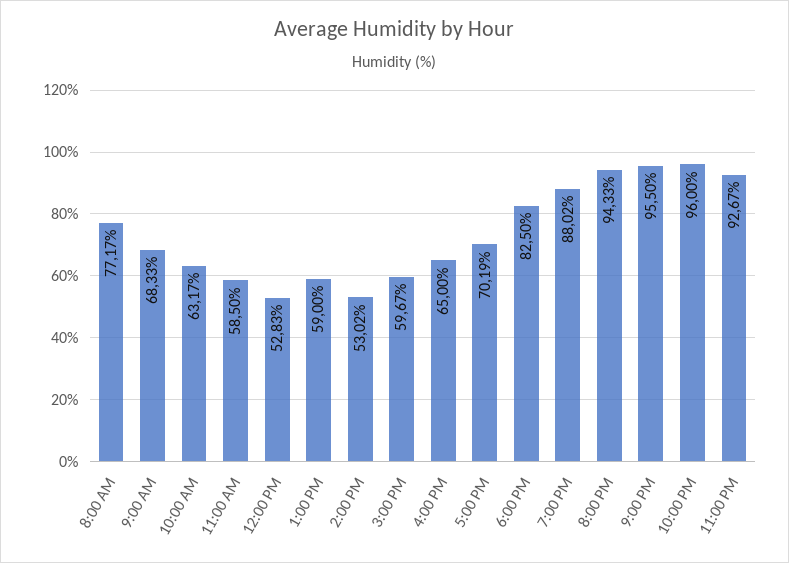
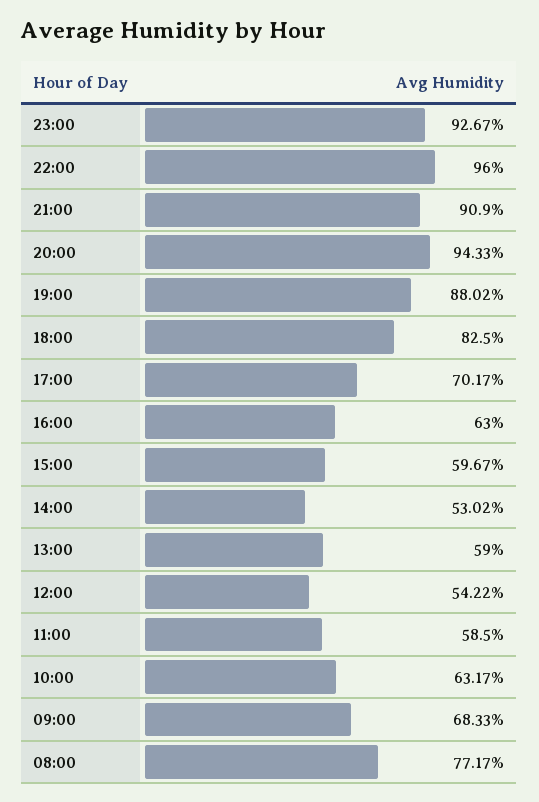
12:00 PM: 52.83 -> 54.22
4:00 PM: 65 -> 63
5:00 PM: 70.19 -> 70.17
9:00 PM: 95.5 -> 90.9

